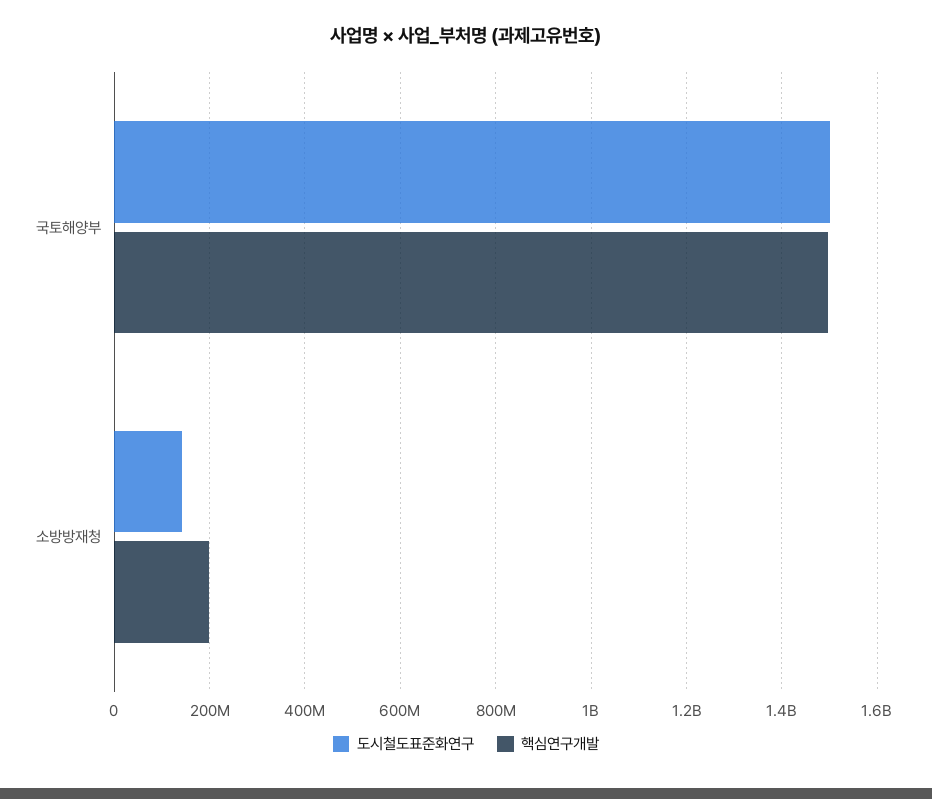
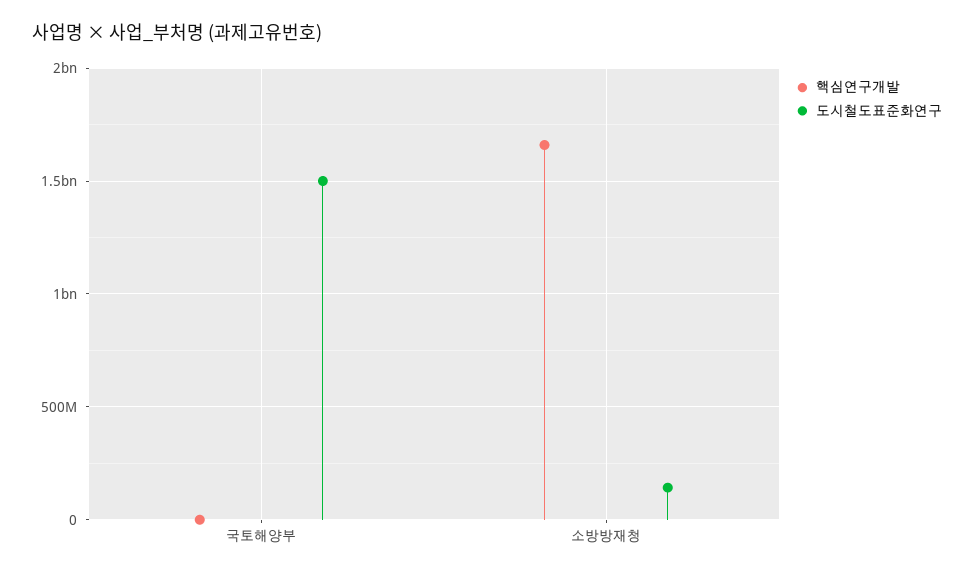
핵심연구개발, 국토해양부: 1500000000 -> 0
핵심연구개발, 소방방재청: 200000000 -> 1650000000

